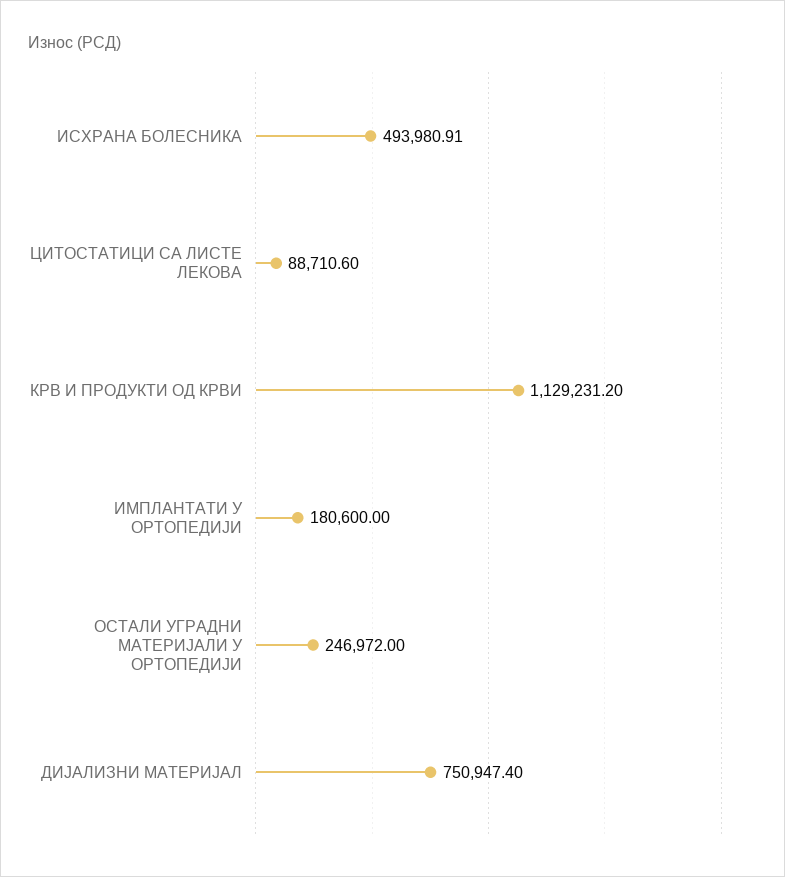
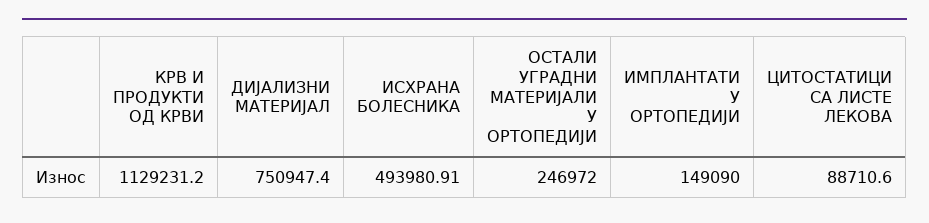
ИМПЛАНТАТИ У ОРТОПЕДИЈИ: 180600 -> 149090

